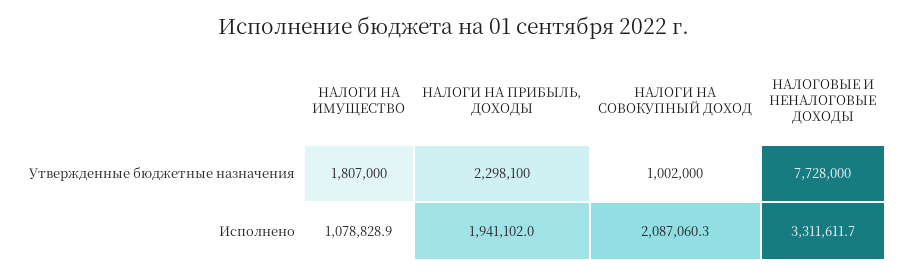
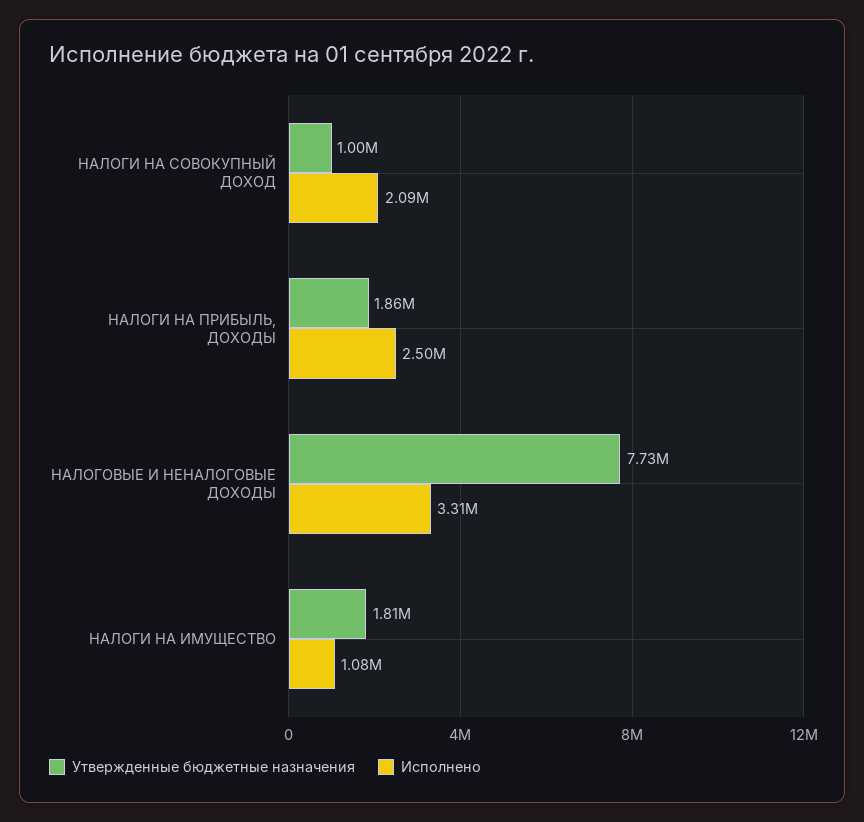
Утвержденные бюджетные назначения, НАЛОГИ НА ПРИБЫЛЬ, ДОХОДЫ: 2298100 -> 1860000
Исполнено, НАЛОГИ НА ПРИБЫЛЬ, ДОХОДЫ: 1941102 -> 2500000

